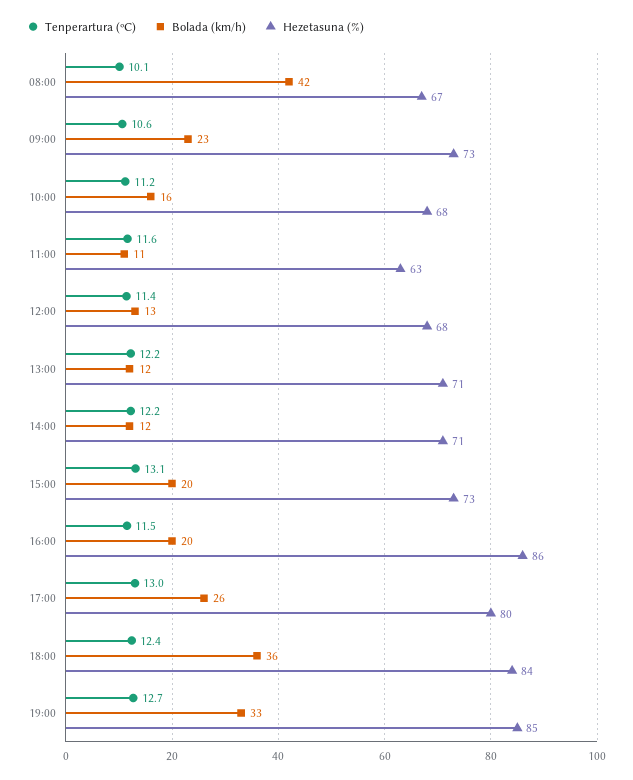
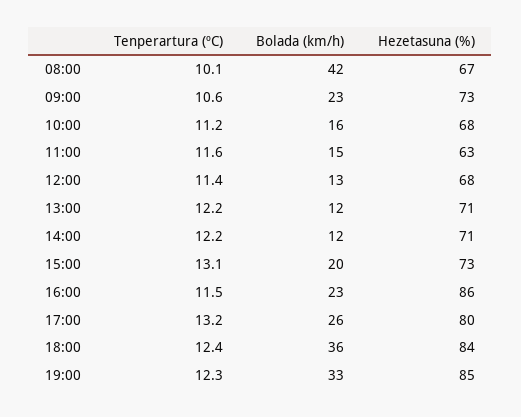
Bolada (km/h), 11:00: 11 -> 15
Bolada (km/h), 16:00: 20 -> 23
Tenperartura (ºC), 17:00: 13 -> 13.2
Tenperartura (ºC), 19:00: 12.7 -> 12.3

